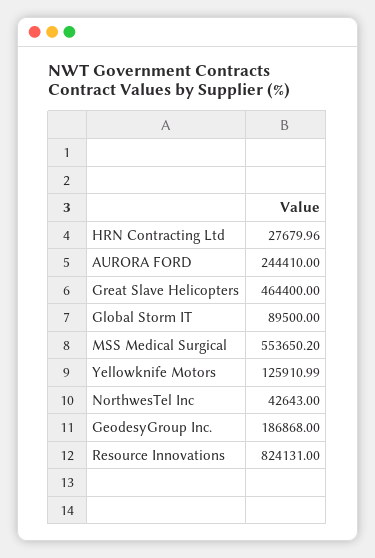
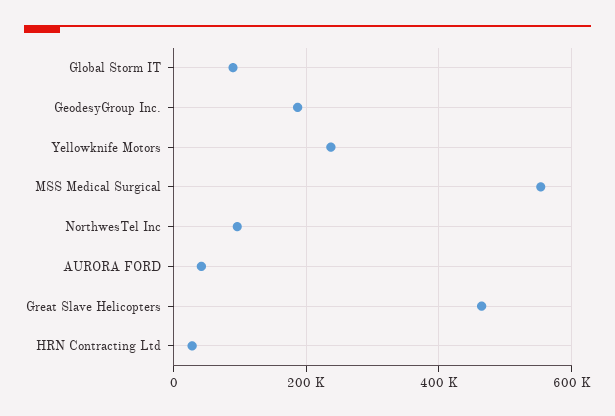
AURORA FORD: 244410 -> 40000
Yellowknife Motors: 125910.99 -> 240000
NorthwesTel Inc: 42643 -> 100000
Resource Innovations: 824131 -> none

